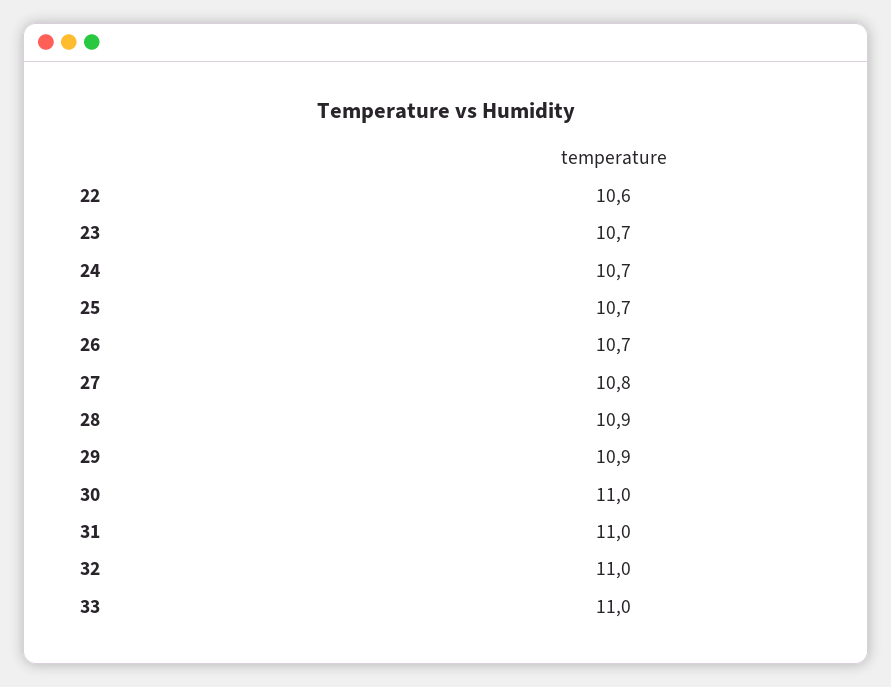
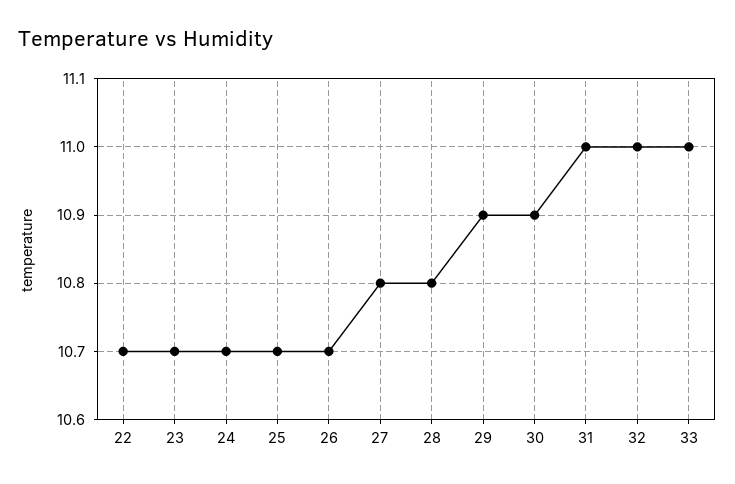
22: 10.6 -> 10.7
28: 10.9 -> 10.8
30: 11 -> 10.9

